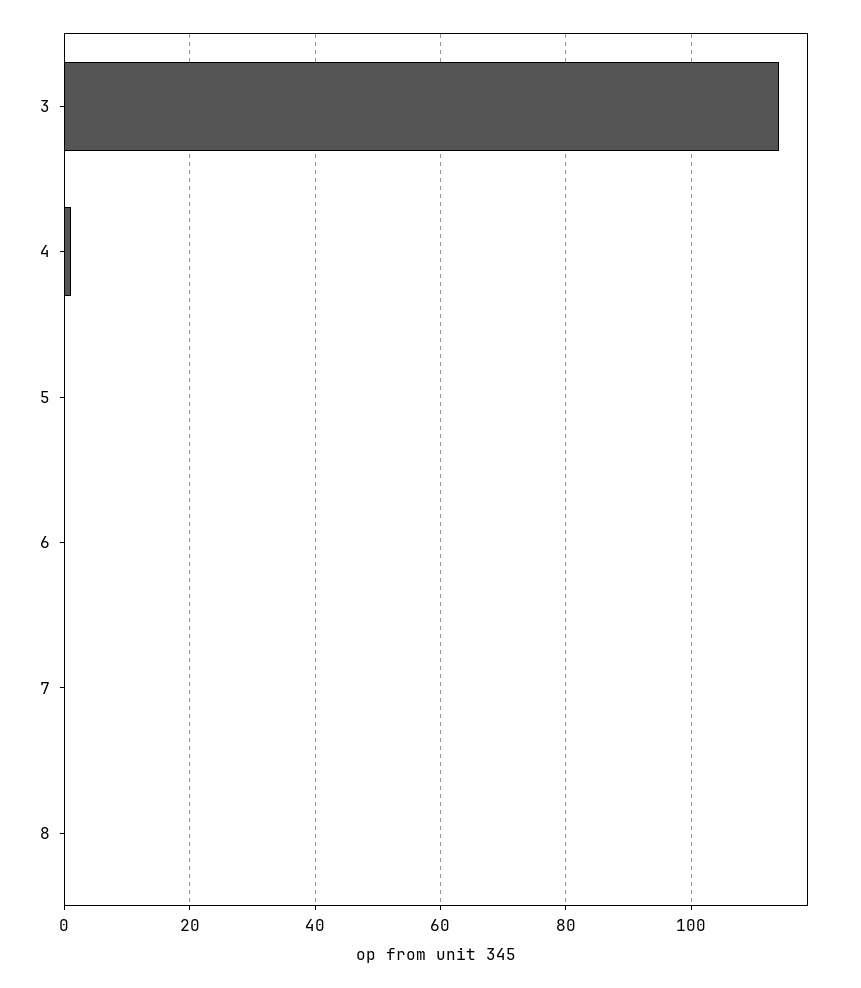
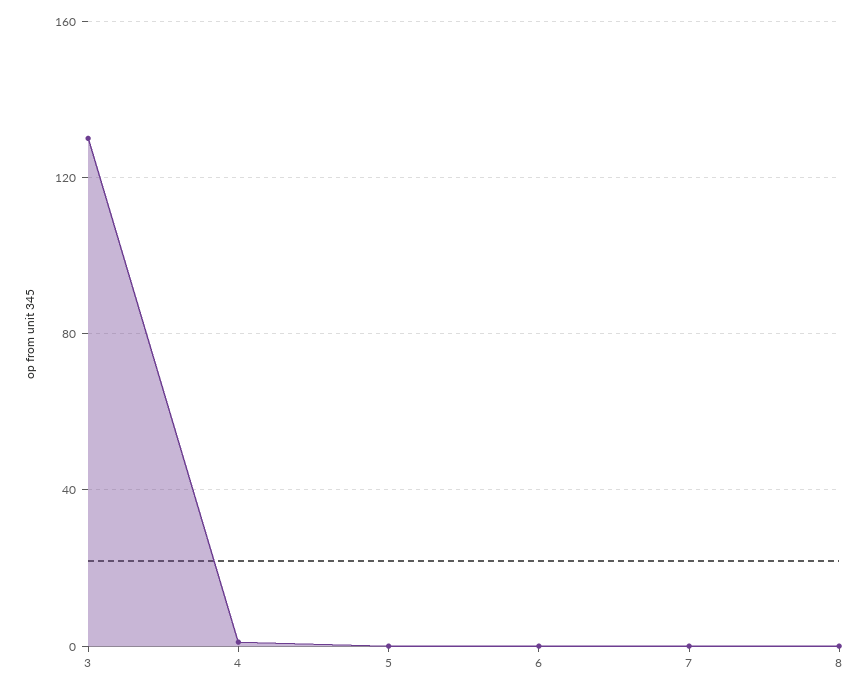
3: 115 -> 130

